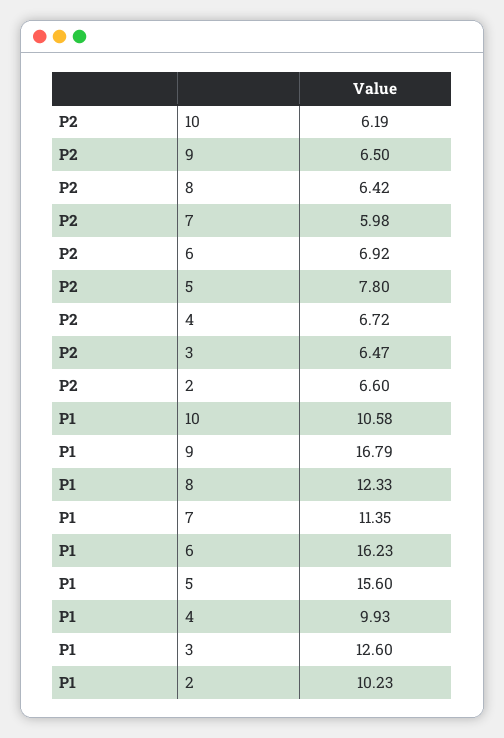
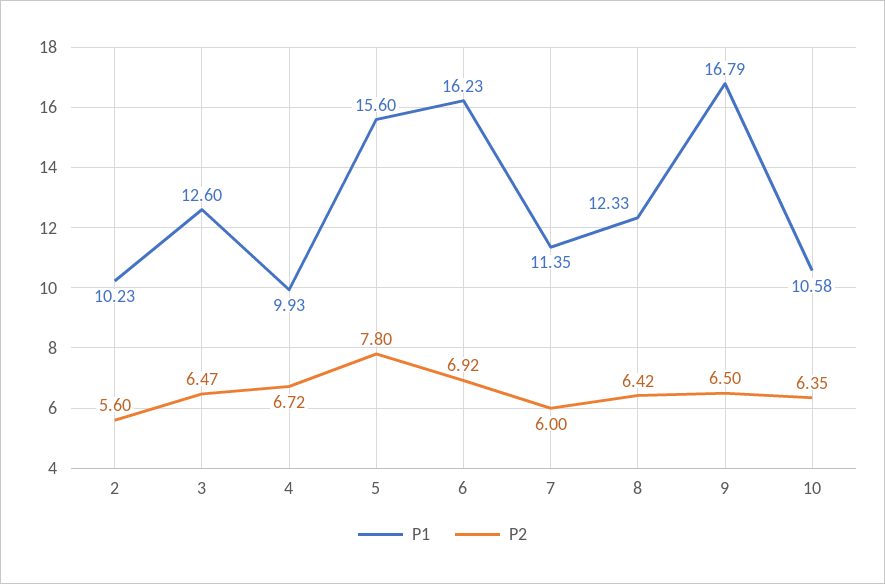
P2, 10: 6.19 -> 6.35
P2, 7: 5.98 -> 6
P2, 2: 6.6 -> 5.6

